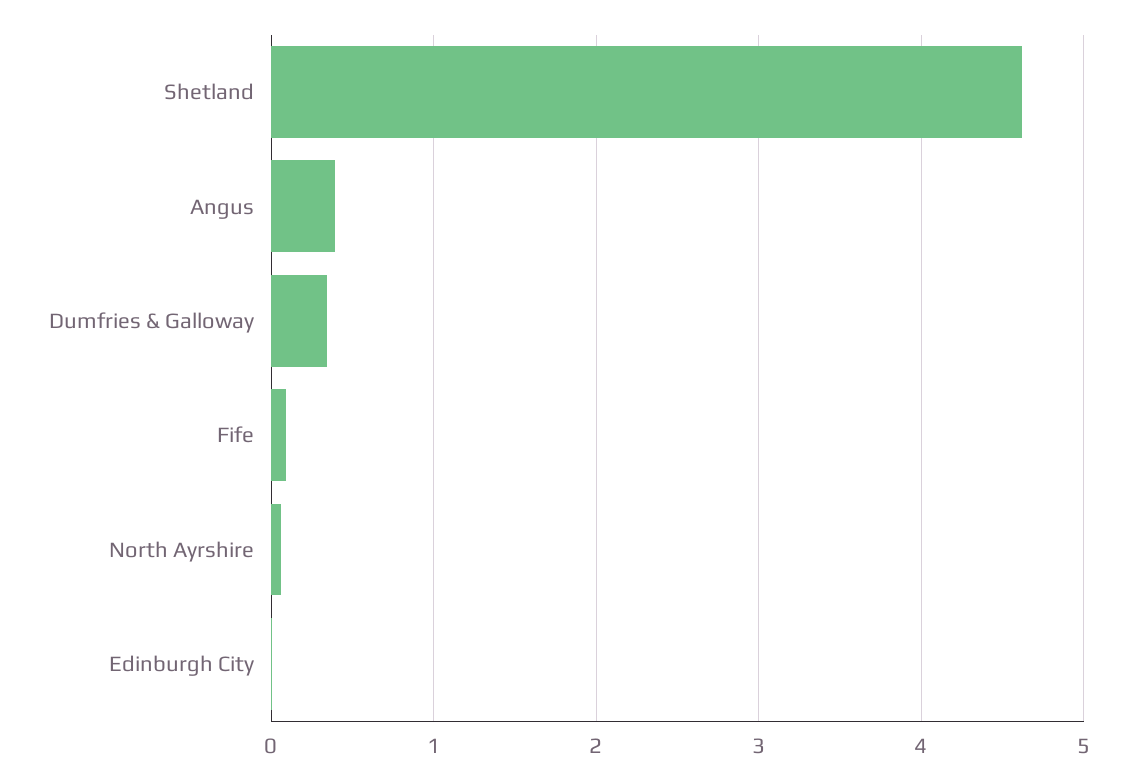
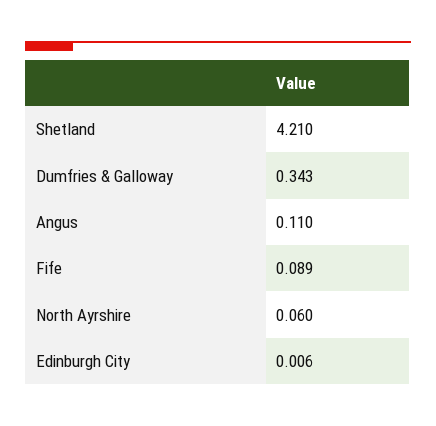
Shetland: 4.6 -> 4.21
Angus: 0.4 -> 0.11

